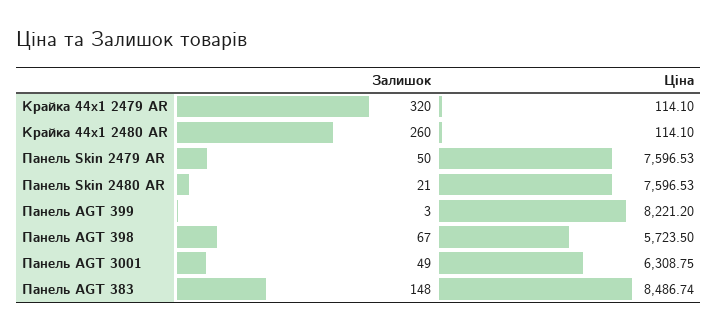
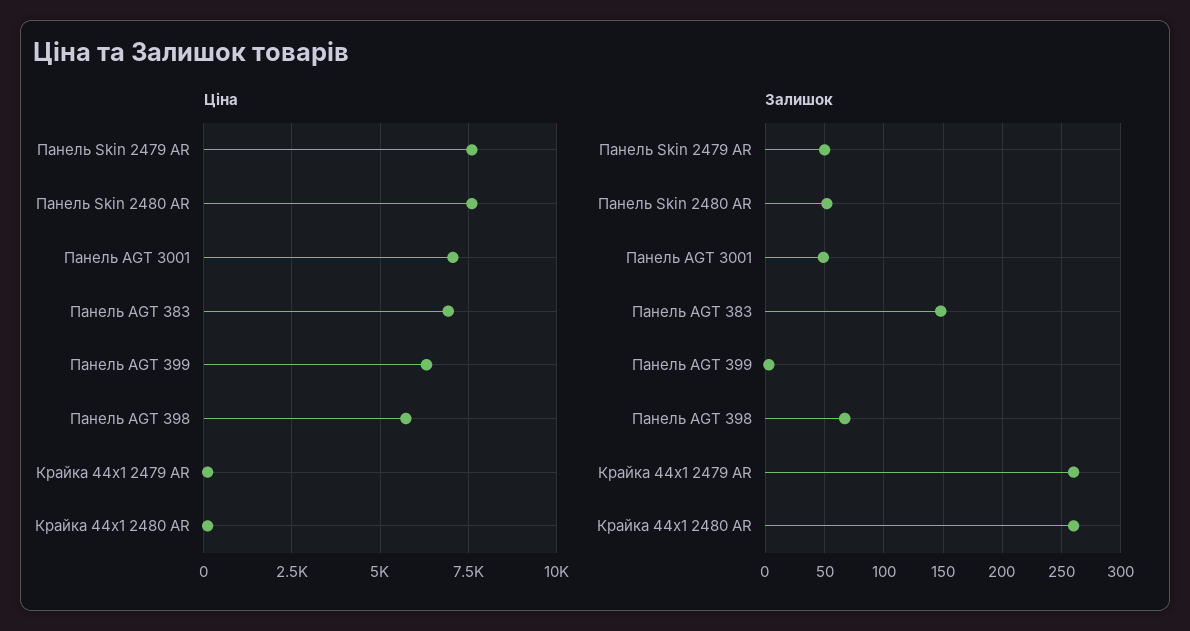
Залишок, Крайка 44x1 2479 AR: 320 -> 260
Залишок, Панель Skin 2480 AR: 21 -> 50
Ціна, Панель AGT 399: 8221.2 -> 6250
Ціна, Панель AGT 3001: 6308.75 -> 7000
Ціна, Панель AGT 383: 8486.74 -> 7000

